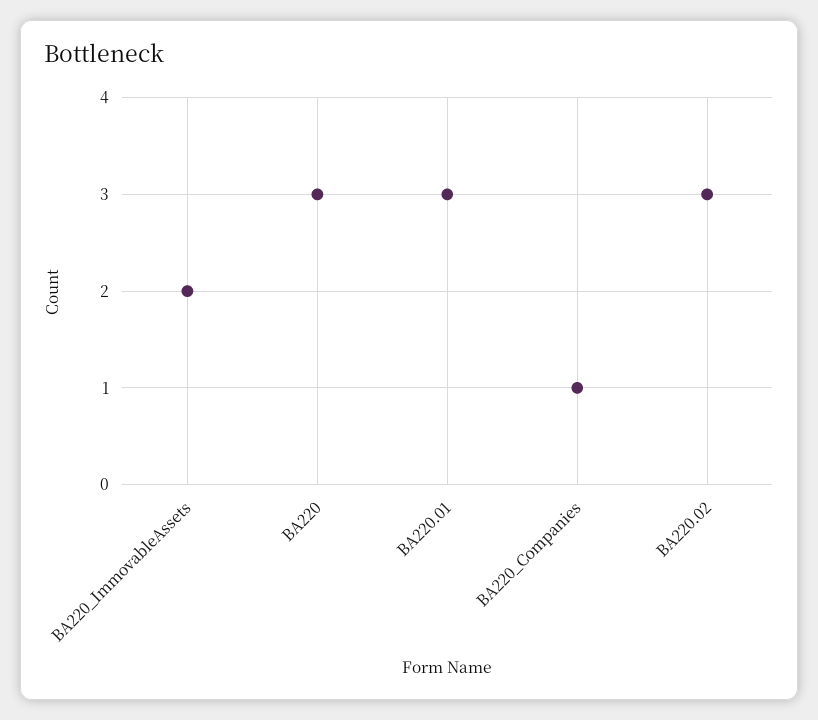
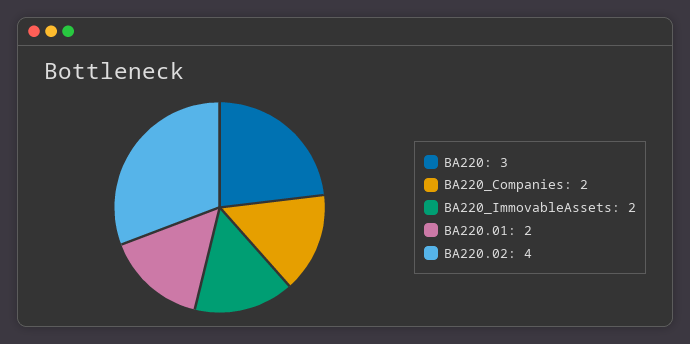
BA220.01: 3 -> 2
BA220_Companies: 1 -> 2
BA220.02: 3 -> 4

